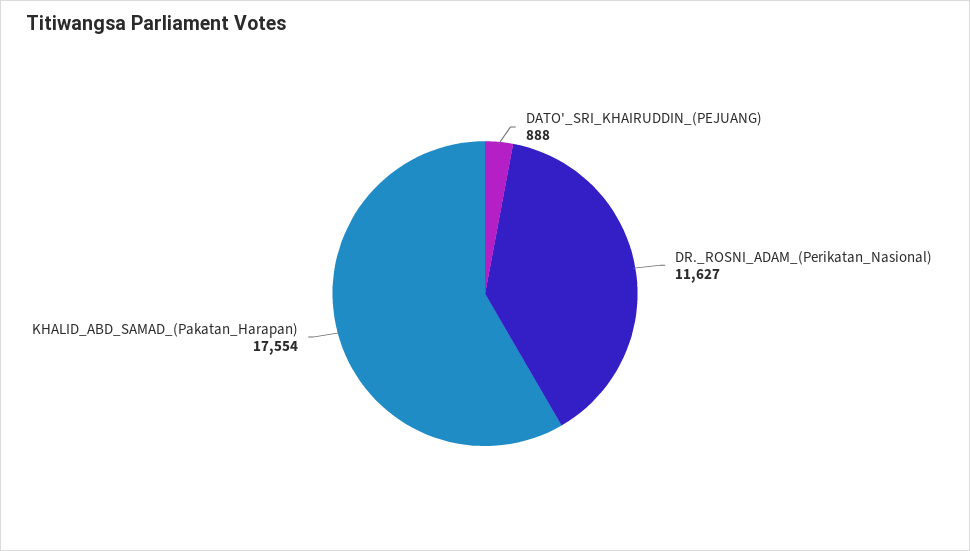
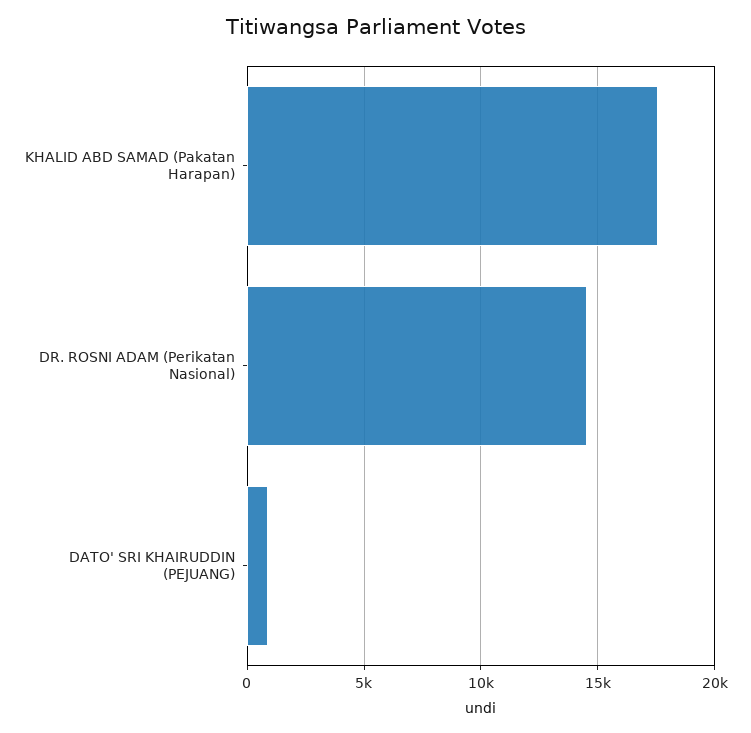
DR._ROSNI_ADAM_(Perikatan_Nasional): 11627 -> 14500

